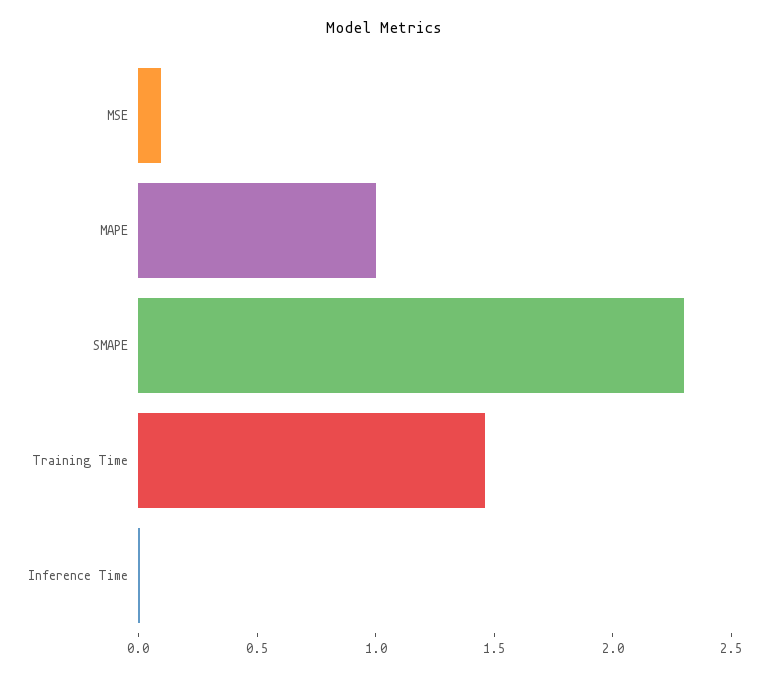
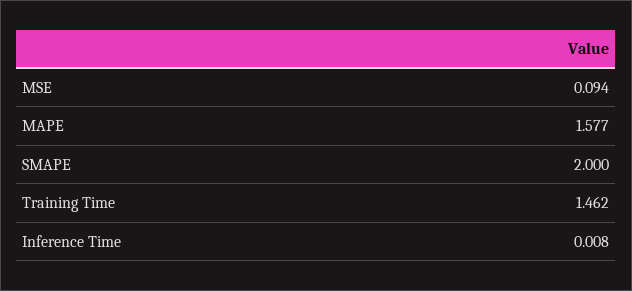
MAPE: 1 -> 1.577
SMAPE: 2.3 -> 2

